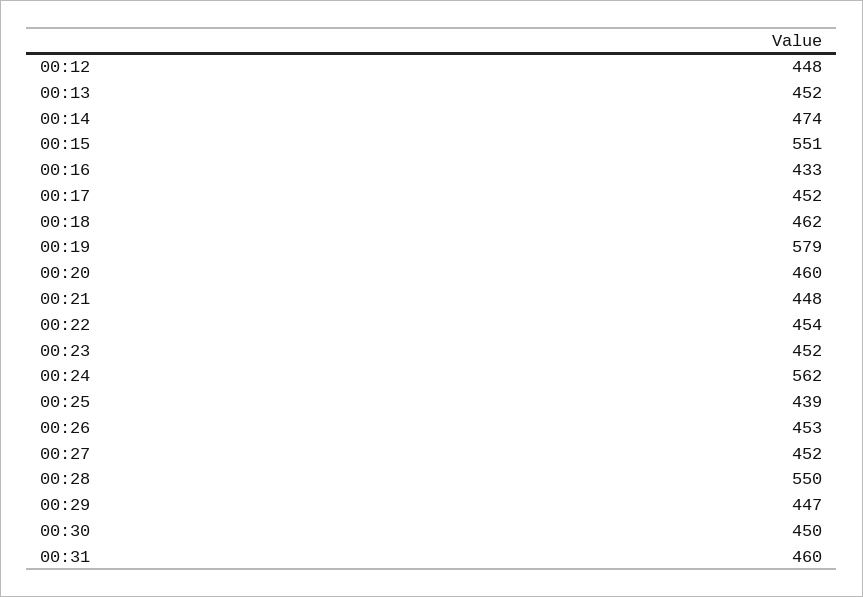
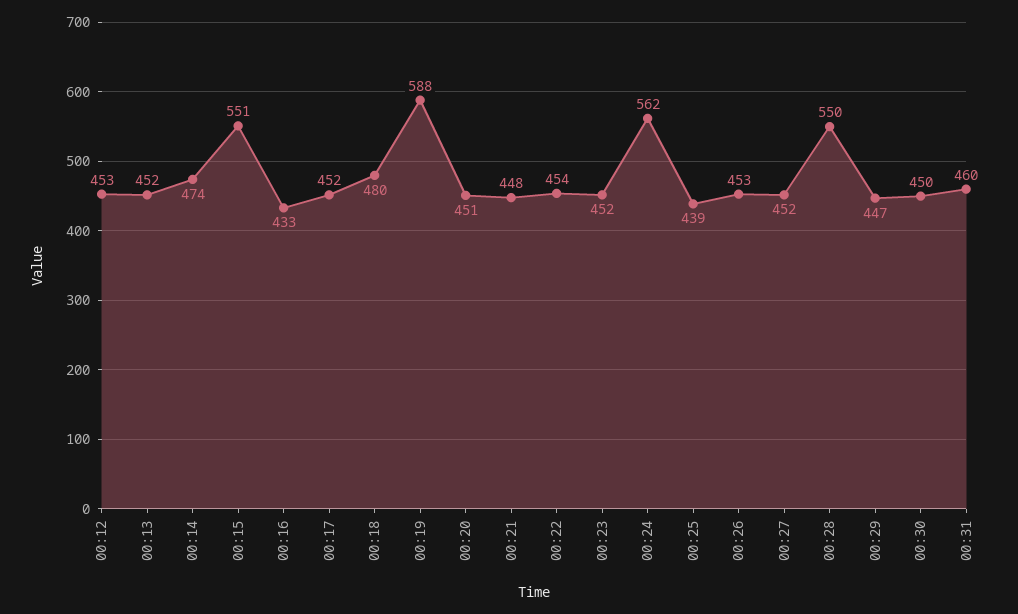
00:12: 448 -> 453
00:18: 462 -> 480
00:19: 579 -> 588
00:20: 460 -> 451

